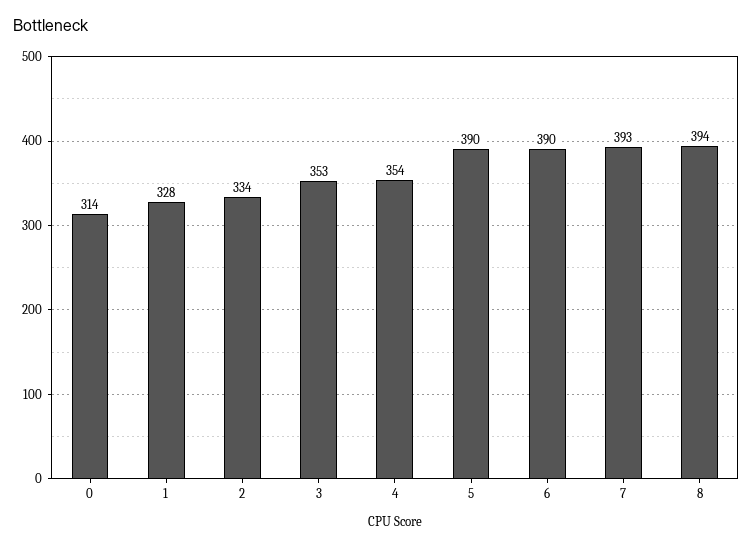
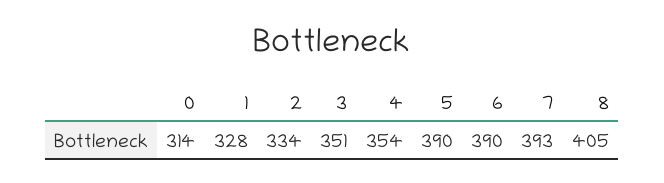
3: 353 -> 351
8: 394 -> 405

